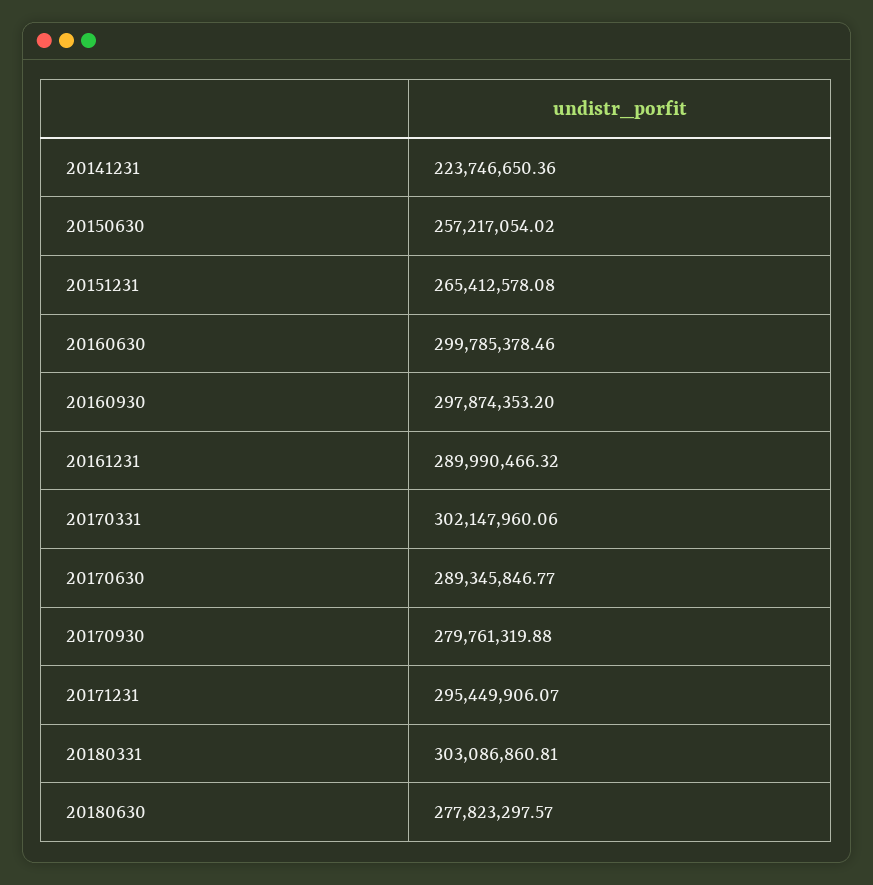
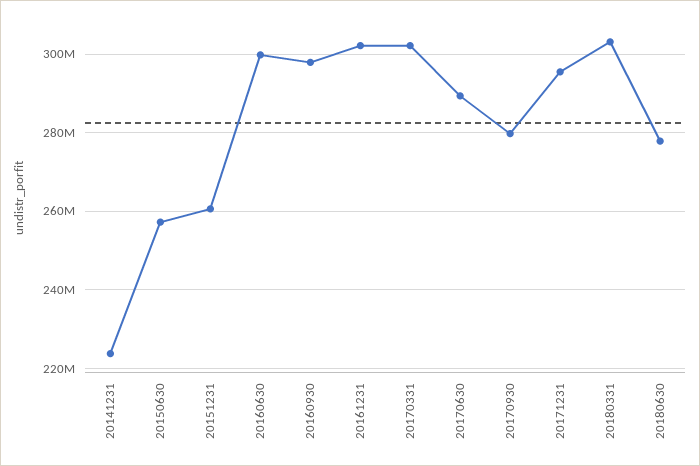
20151231: 265412578.08 -> 260000000
20161231: 289990466.32 -> 302000000

